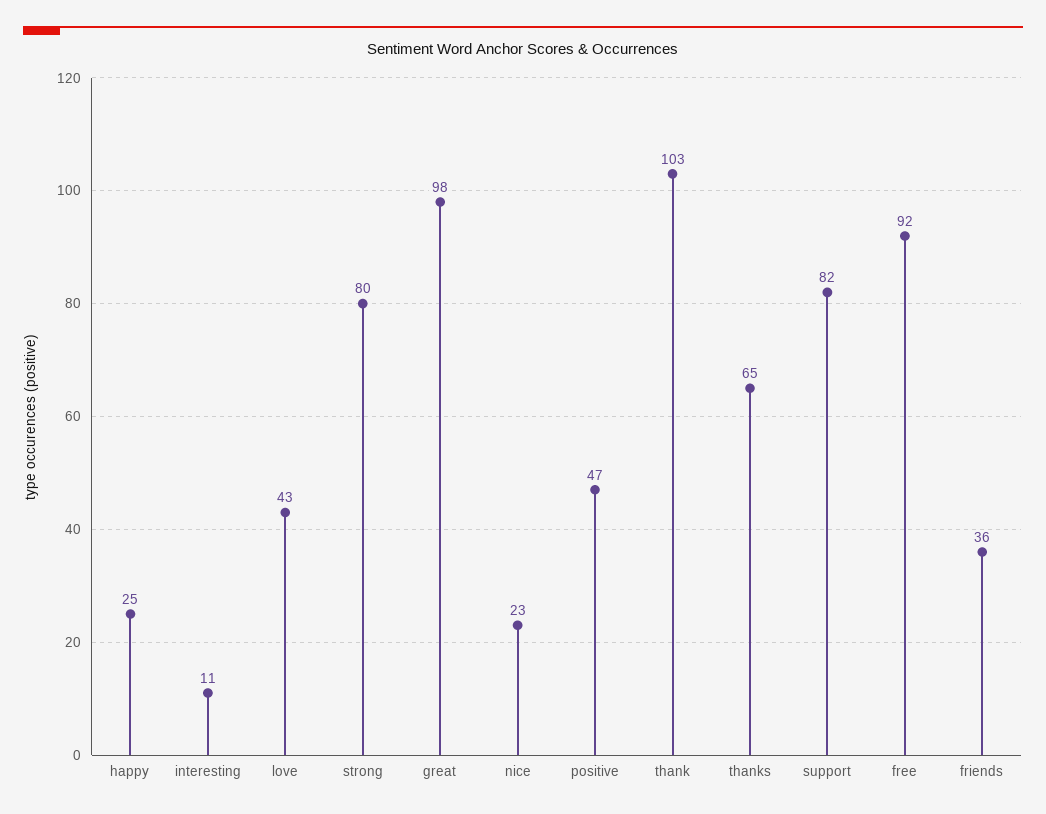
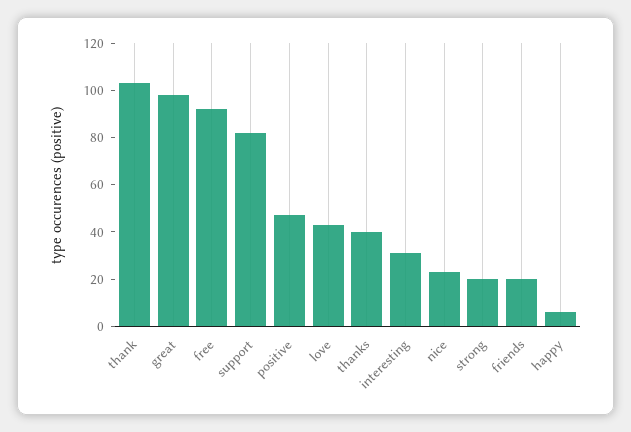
happy: 25 -> 5
interesting: 11 -> 30
strong: 80 -> 20
thanks: 65 -> 40
friends: 36 -> 20

